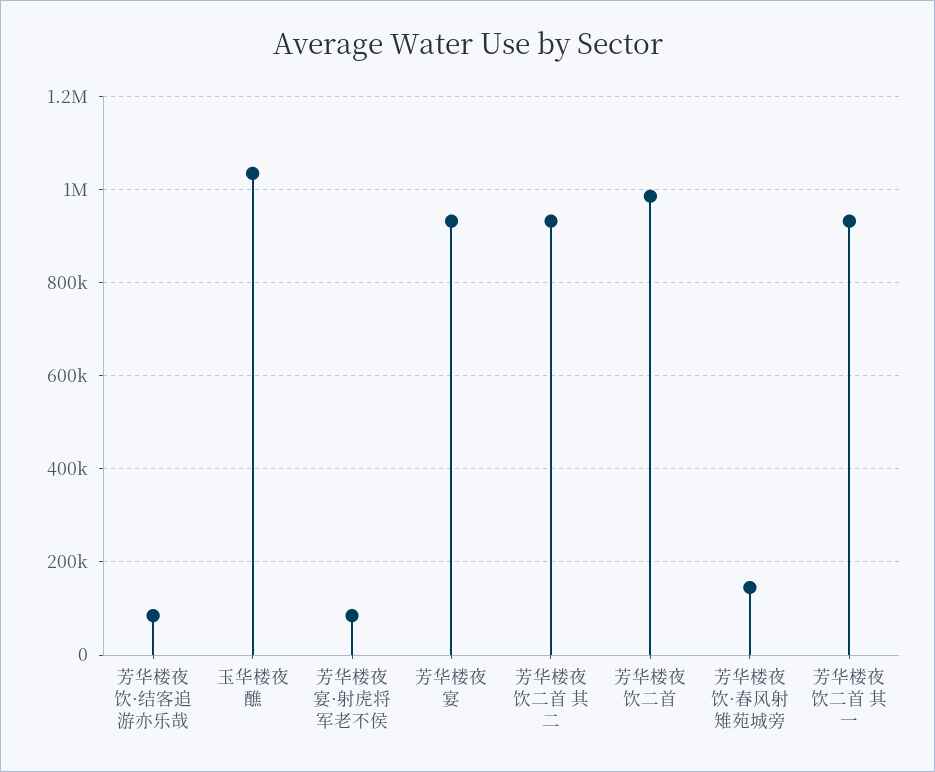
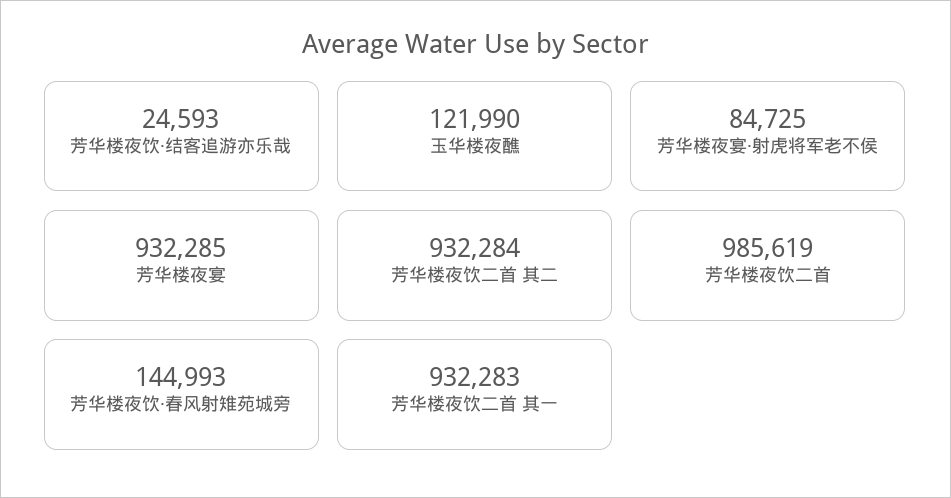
芳华楼夜饮·结客追游亦乐哉: 80000 -> 24593
玉华楼夜醮: 1040000 -> 121990

